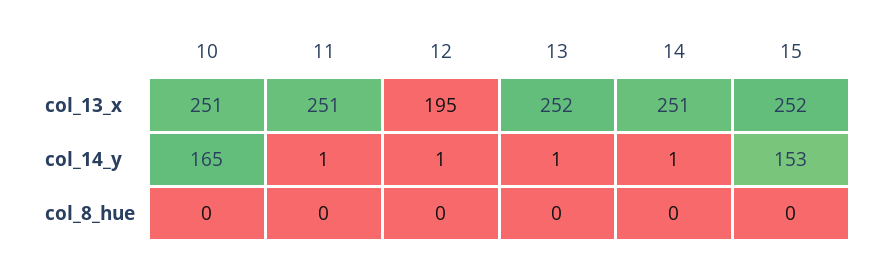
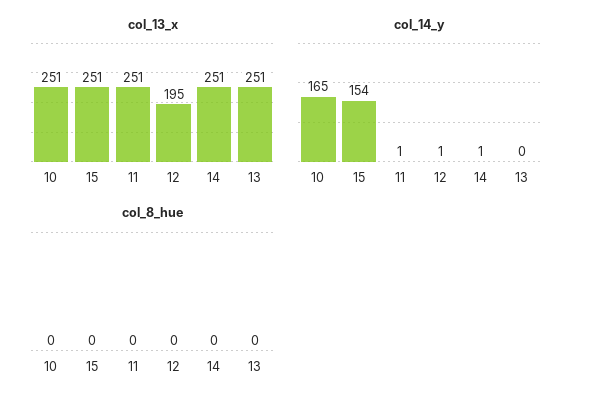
col_13_x, 13: 252 -> 251
col_13_x, 15: 252 -> 251
col_14_y, 13: 1 -> 0
col_14_y, 15: 153 -> 154

